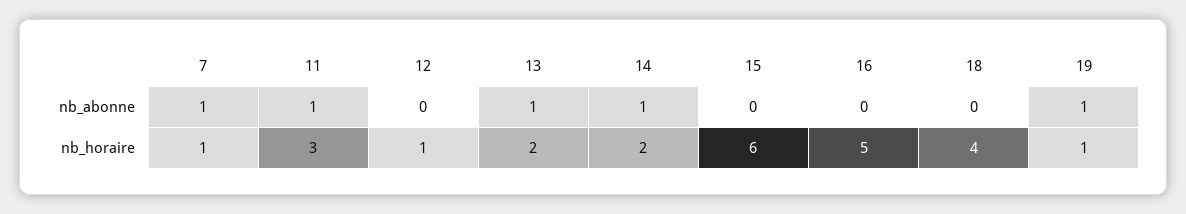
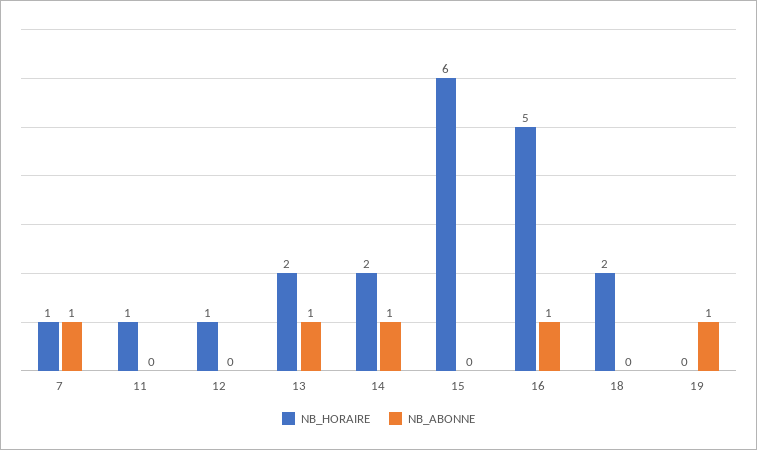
nb_abonne, 11: 1 -> 0
nb_abonne, 16: 0 -> 1
nb_horaire, 11: 3 -> 1
nb_horaire, 18: 4 -> 2
nb_horaire, 19: 1 -> 0

